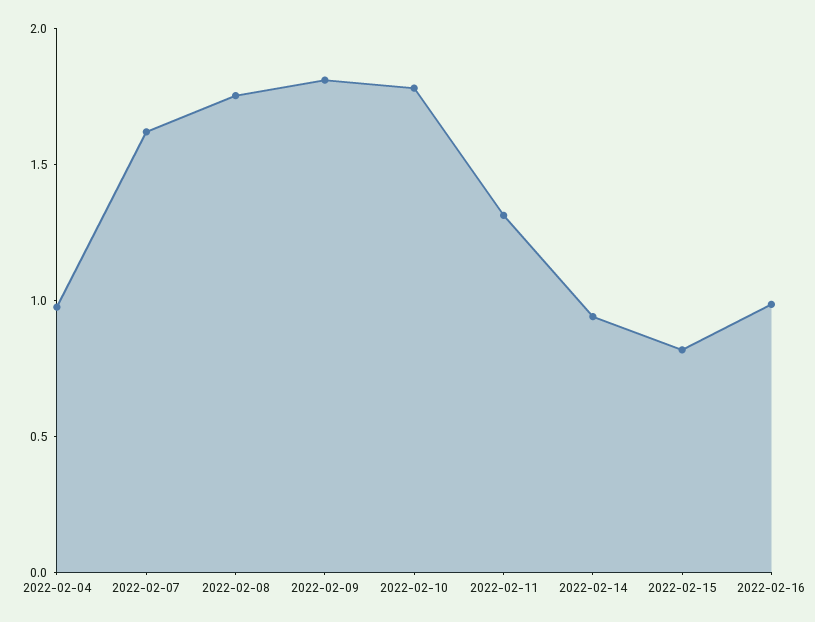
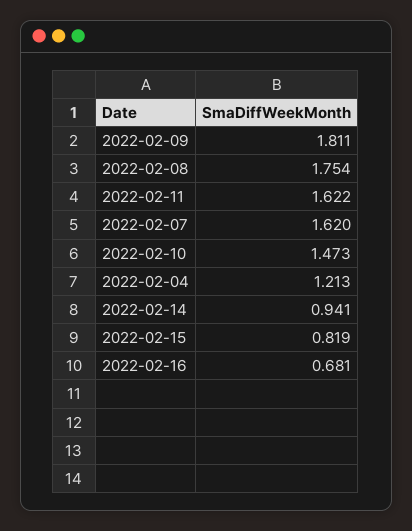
2022-02-04: 1 -> 1.213
2022-02-10: 1.8 -> 1.473
2022-02-11: 1.3 -> 1.622
2022-02-16: 1 -> 0.681

